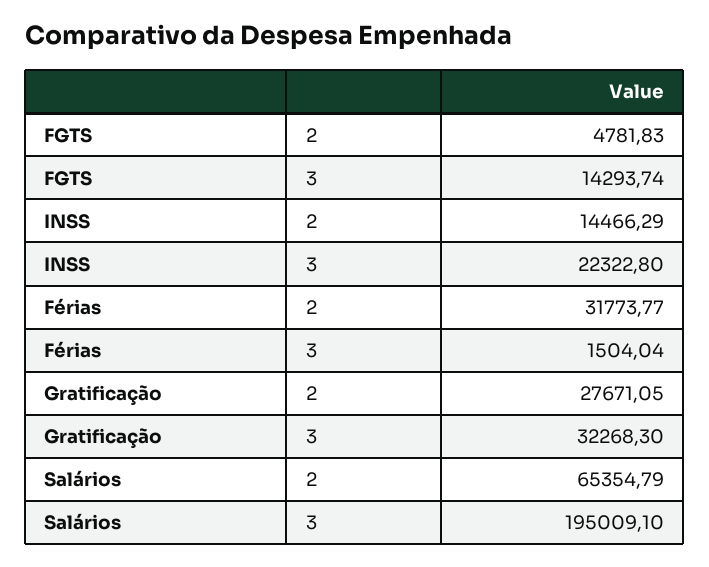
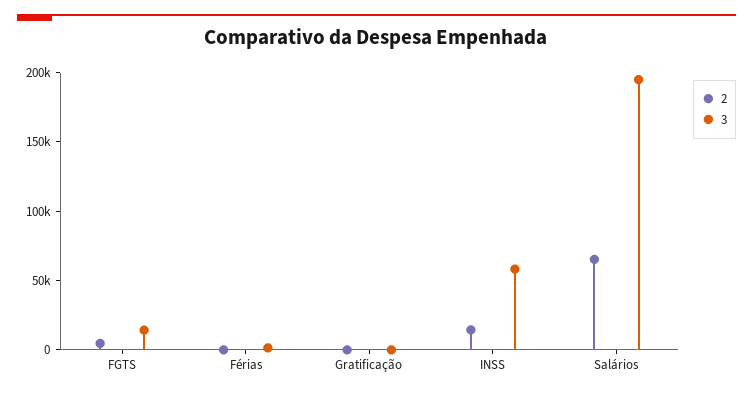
3, INSS: 22322.8 -> 60000
2, Férias: 31773.77 -> 0
2, Gratificação: 27671.05 -> 0
3, Gratificação: 32268.3 -> 0

